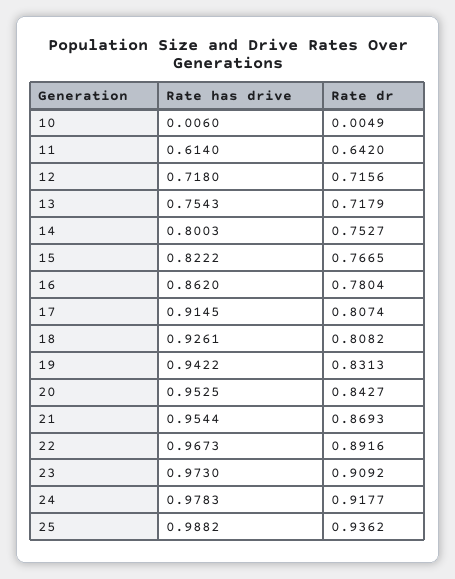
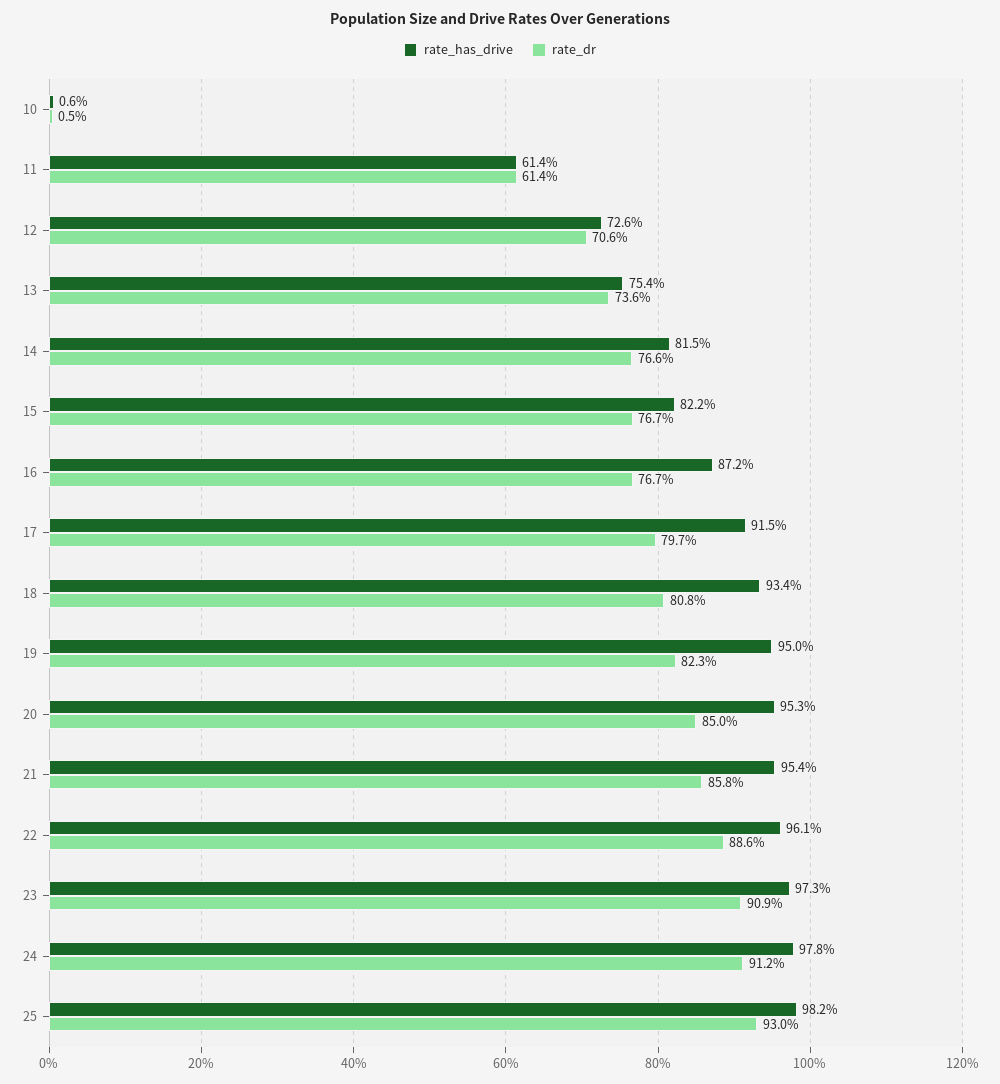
Rate dr, 11: 0.642 -> 0.614
Rate has drive, 12: 0.718 -> 0.726
Rate dr, 12: 0.7156 -> 0.706
Rate dr, 13: 0.7179 -> 0.736
Rate has drive, 14: 0.8003 -> 0.815
Rate dr, 14: 0.7527 -> 0.766
Rate has drive, 16: 0.862 -> 0.872
Rate dr, 16: 0.7804 -> 0.767
Rate dr, 17: 0.8074 -> 0.797
Rate has drive, 18: 0.9261 -> 0.934
Rate has drive, 19: 0.9422 -> 0.95
Rate dr, 19: 0.8313 -> 0.823
Rate dr, 20: 0.8427 -> 0.85
Rate dr, 21: 0.8693 -> 0.858
Rate has drive, 22: 0.9673 -> 0.961
Rate dr, 22: 0.8916 -> 0.886
Rate dr, 24: 0.9177 -> 0.912
Rate has drive, 25: 0.9882 -> 0.982
Rate dr, 25: 0.9362 -> 0.93

